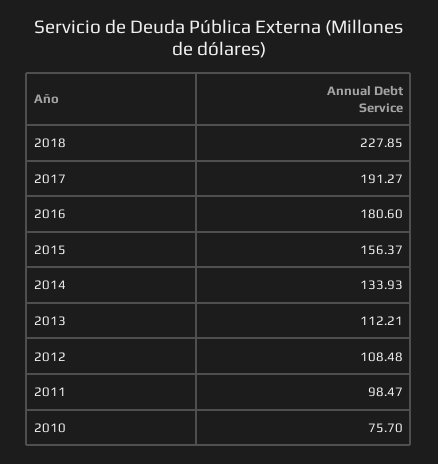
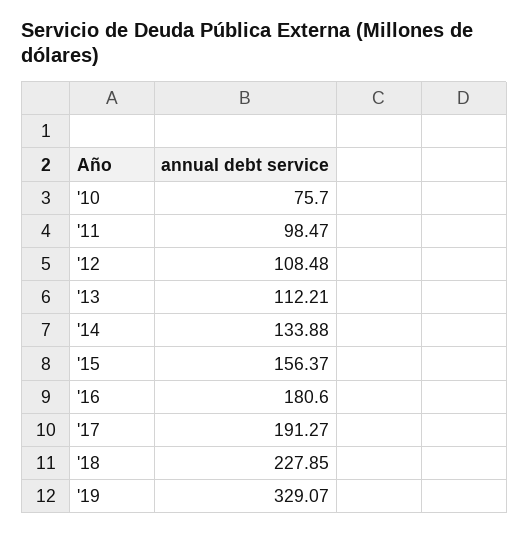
2014: 133.93 -> 133.88
'19: none -> 329.07

